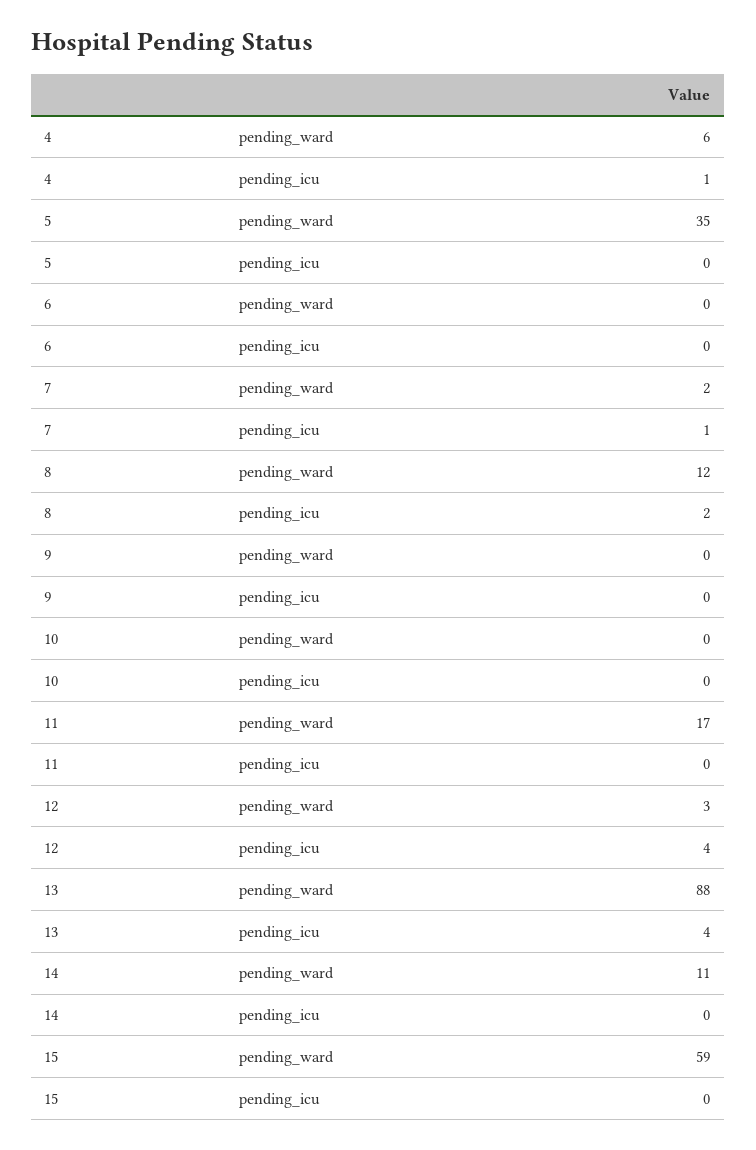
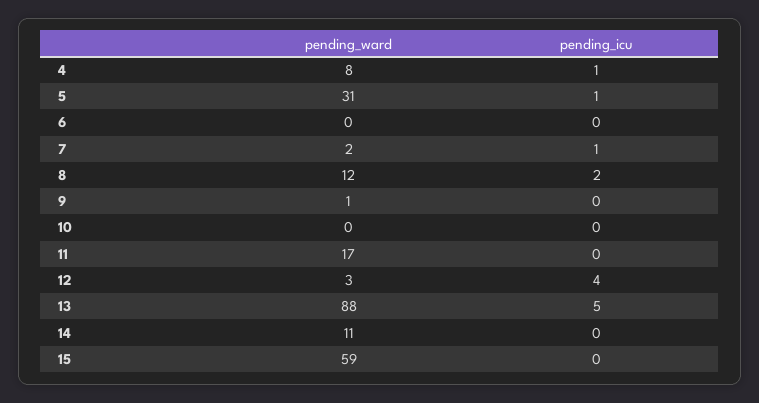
4, pending_ward: 6 -> 8
5, pending_ward: 35 -> 31
5, pending_icu: 0 -> 1
9, pending_ward: 0 -> 1
13, pending_icu: 4 -> 5

